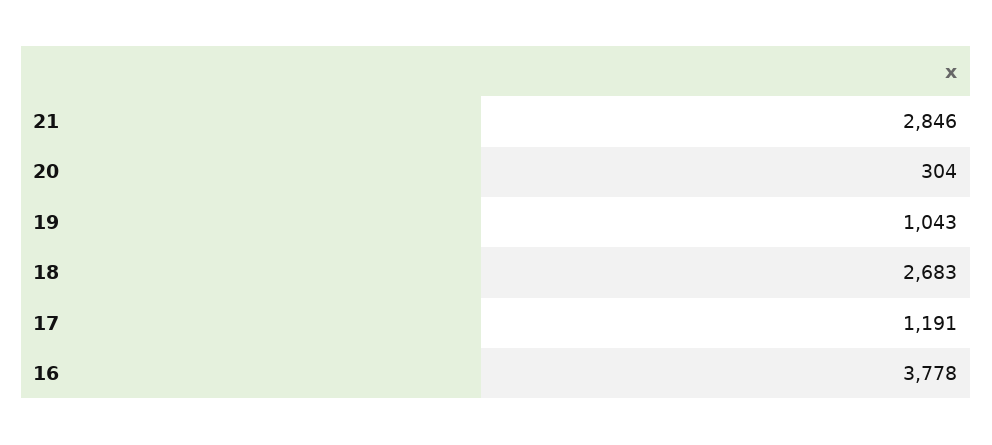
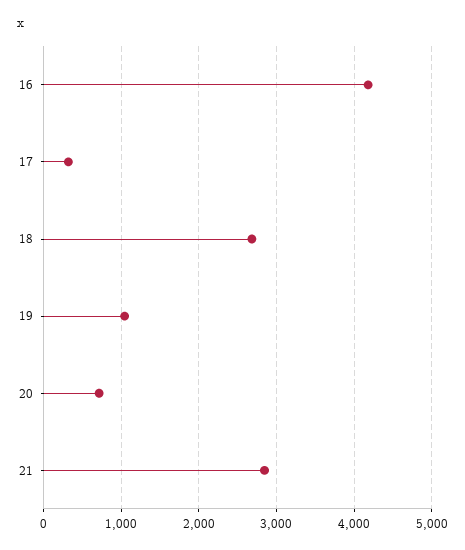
20: 304 -> 700
17: 1191 -> 300
16: 3778 -> 4200

